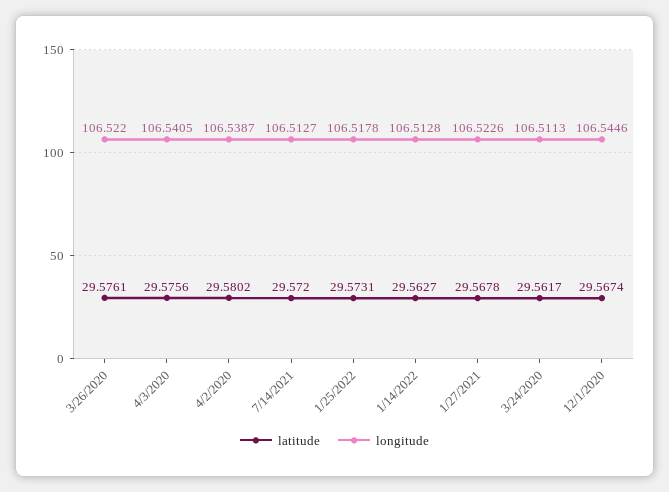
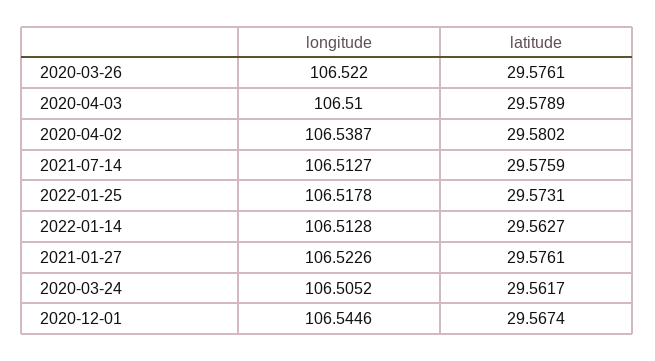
latitude, 4/3/2020: 29.5756 -> 29.5789
longitude, 4/3/2020: 106.5405 -> 106.51
latitude, 7/14/2021: 29.572 -> 29.5759
latitude, 1/27/2021: 29.5678 -> 29.5761
longitude, 3/24/2020: 106.5113 -> 106.5052

